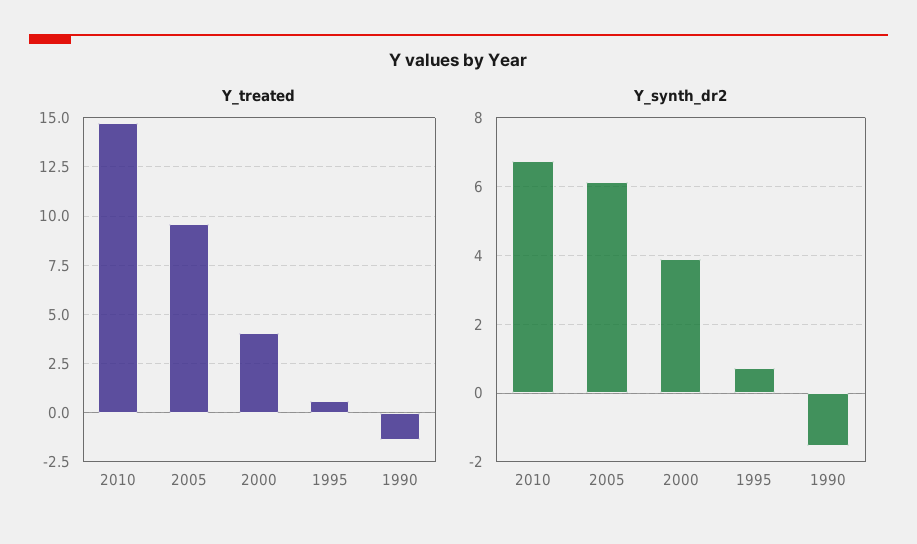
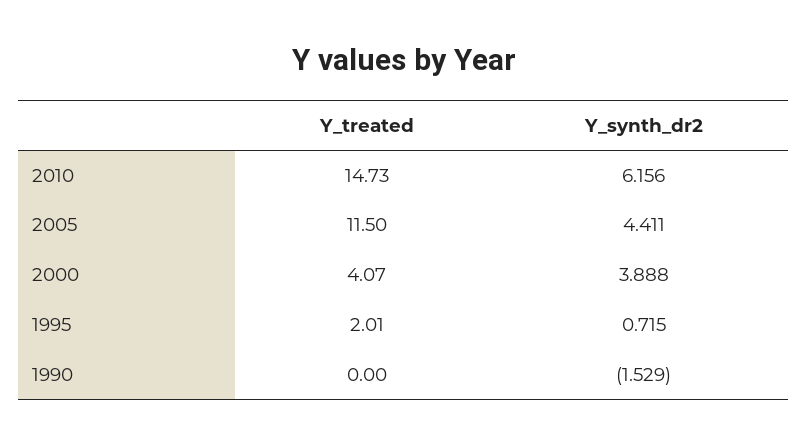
Y_treated, 2005: 9.5 -> 11.5
Y_treated, 1995: 0.5 -> 2.01
Y_treated, 1990: -1.5 -> 0
Y_synth_dr2, 2010: 6.8 -> 6.156
Y_synth_dr2, 2005: 6.2 -> 4.411

